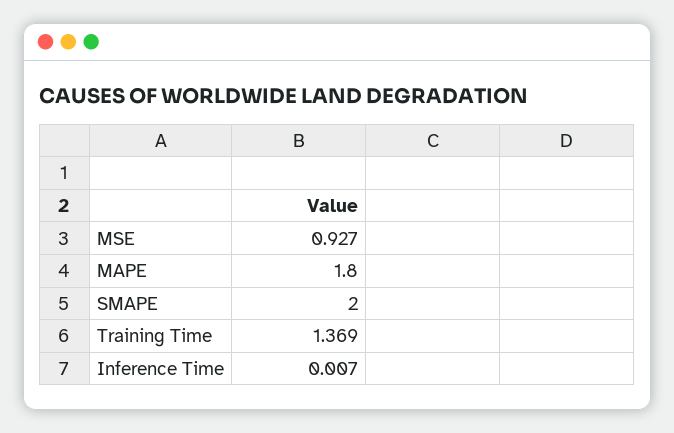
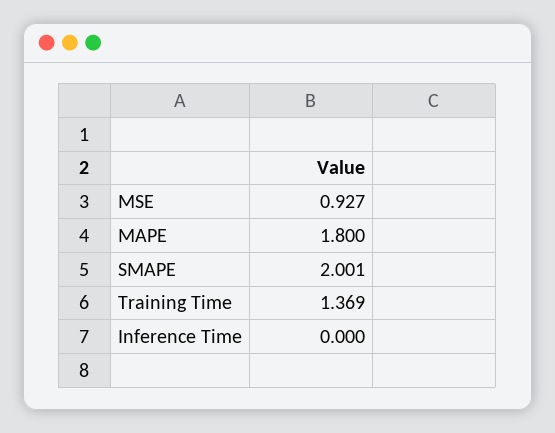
SMAPE: 2 -> 2.001
Inference Time: 0.007 -> 0

